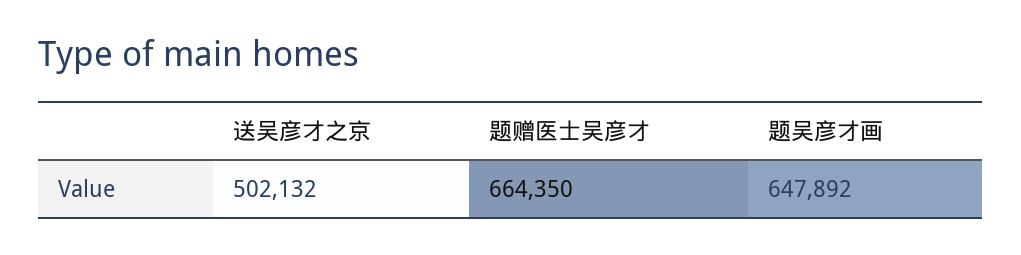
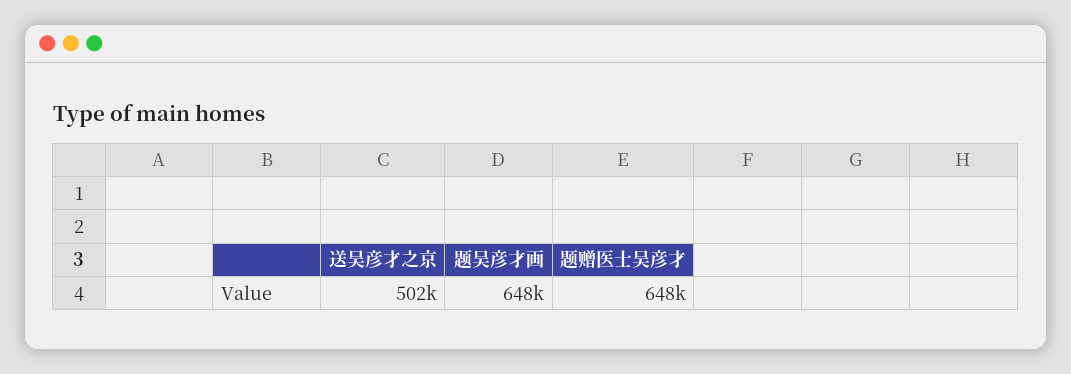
题赠医士吴彦才: 664350 -> 648000

